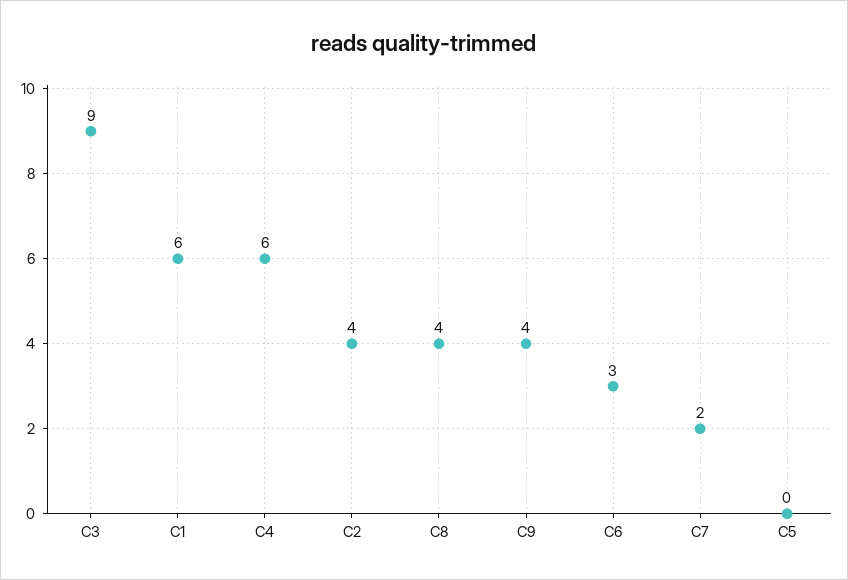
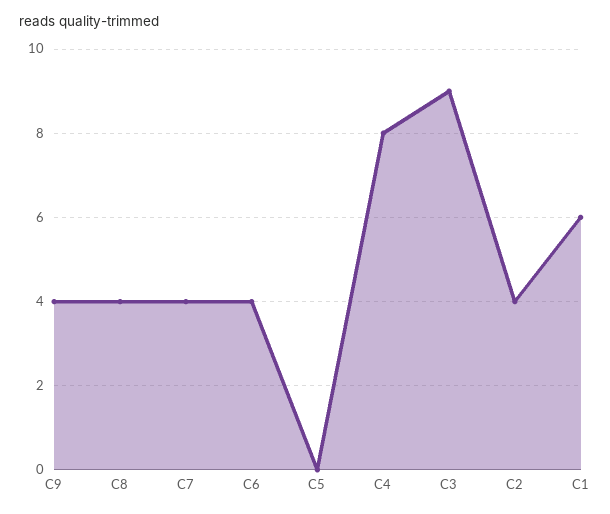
C4: 6 -> 8
C6: 3 -> 4
C7: 2 -> 4

